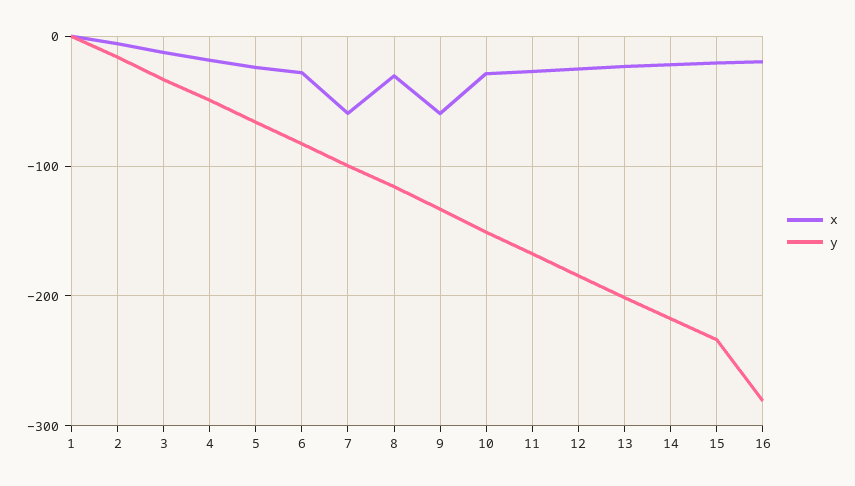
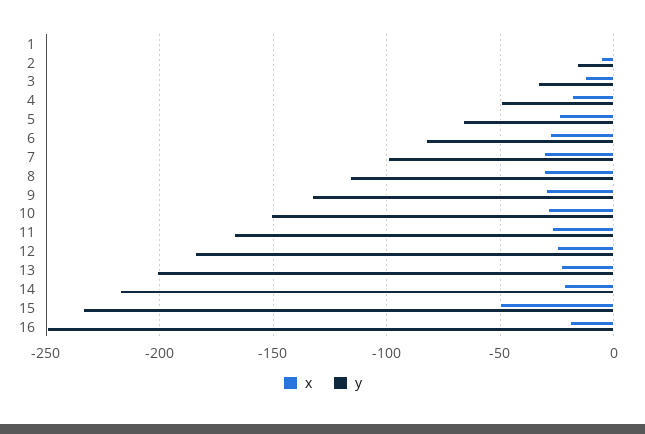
x, 7: -60 -> -30
x, 9: -60 -> -30
x, 15: -20 -> -50
y, 16: -280 -> -250

